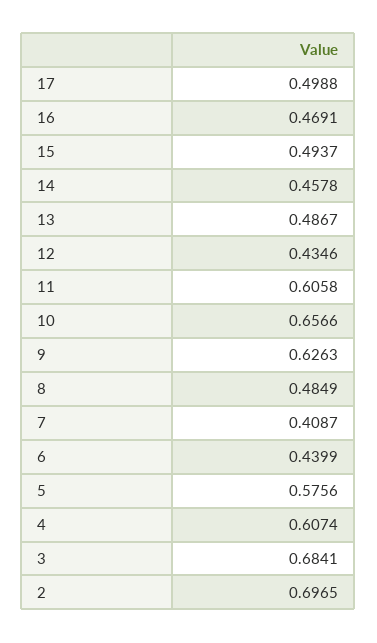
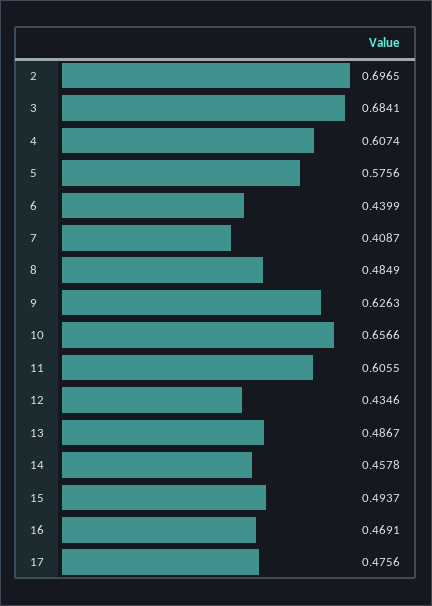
17: 0.4988 -> 0.4756
11: 0.6058 -> 0.6055

